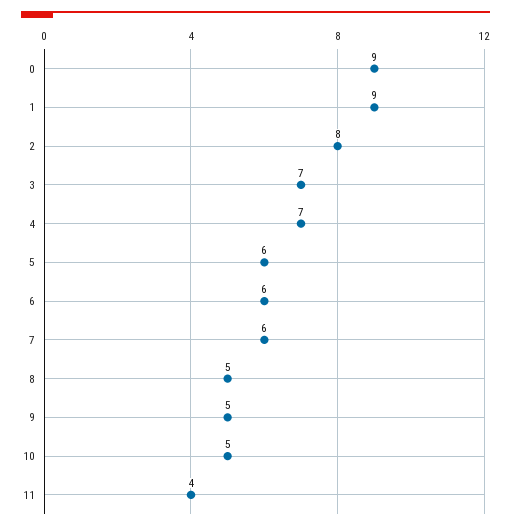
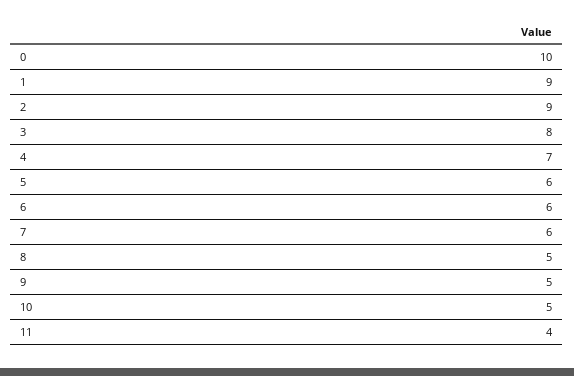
0: 9 -> 10
2: 8 -> 9
3: 7 -> 8

